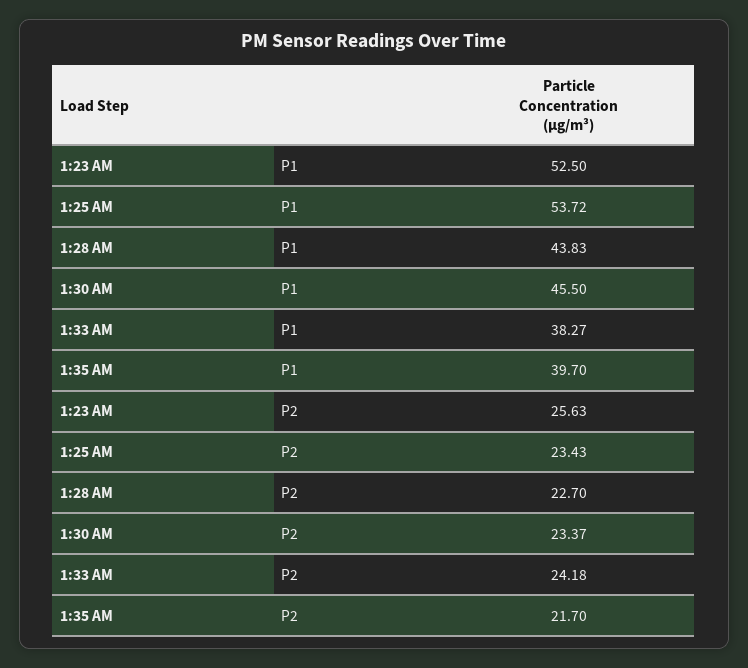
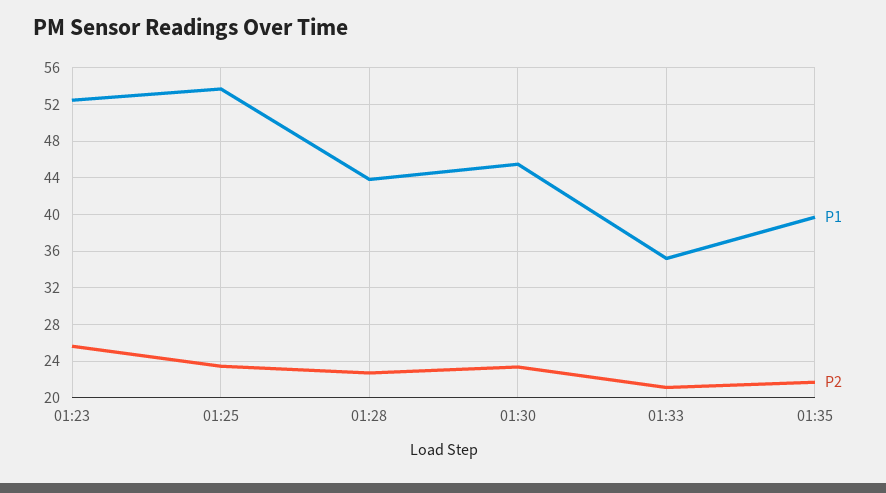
P1, 1:33 AM: 38.27 -> 35
P2, 1:33 AM: 24.18 -> 21

